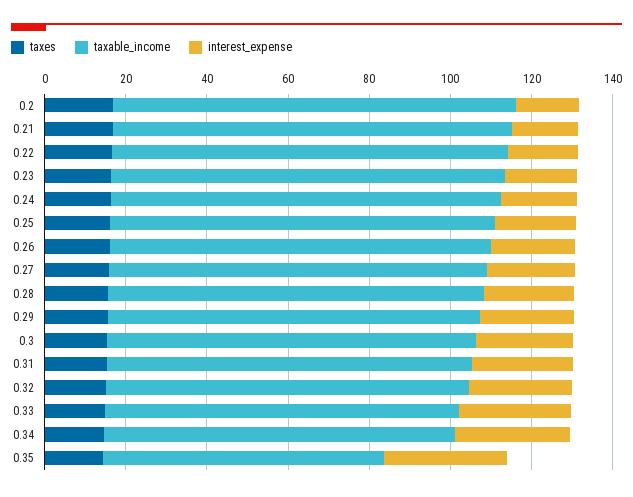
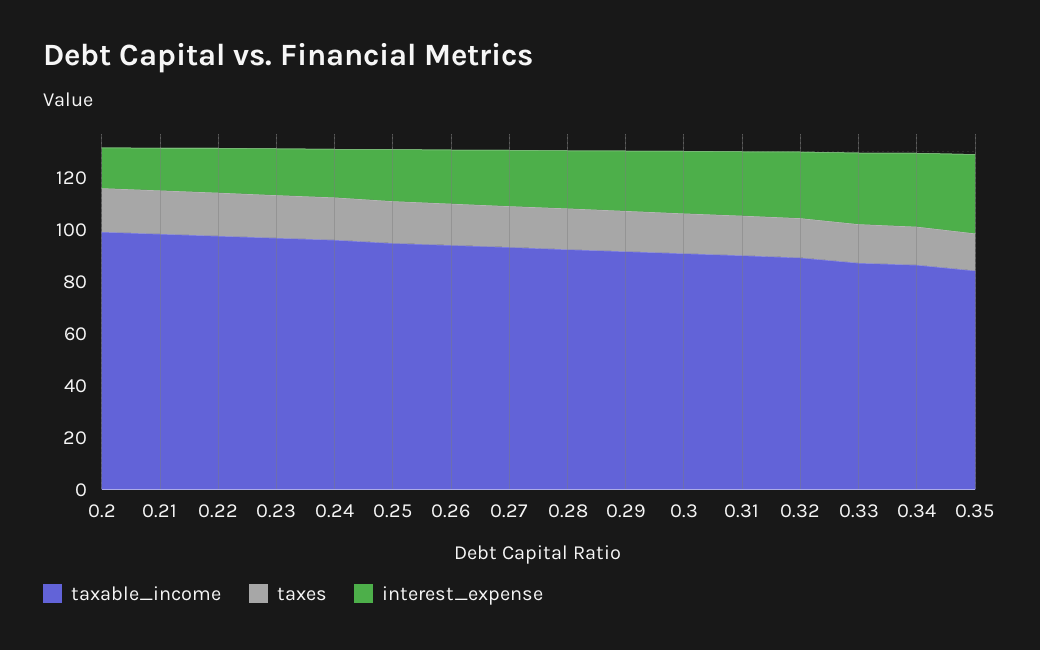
taxable_income, 0.35: 70 -> 85

